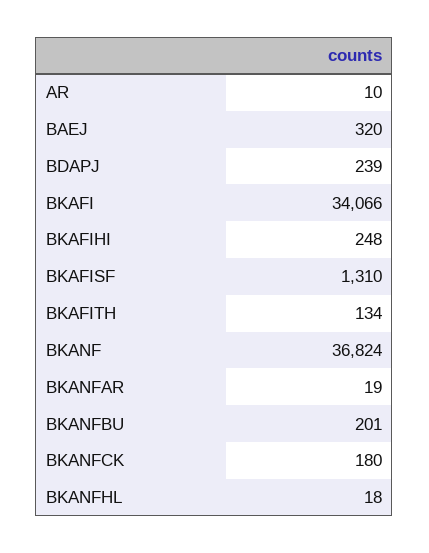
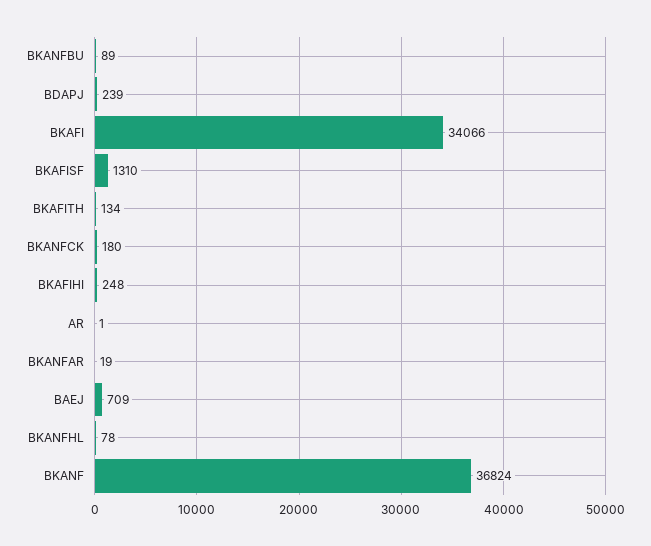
AR: 10 -> 1
BAEJ: 320 -> 709
BKANFBU: 201 -> 89
BKANFHL: 18 -> 78

